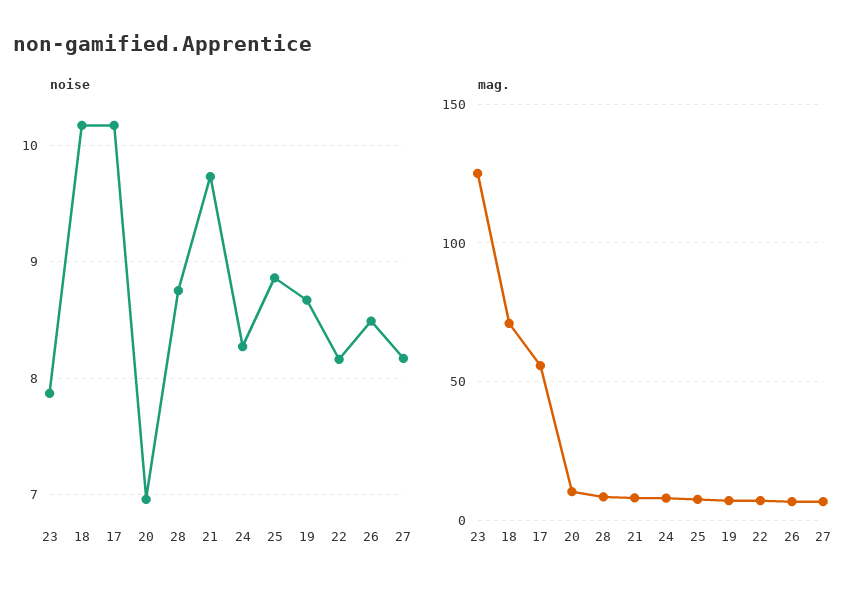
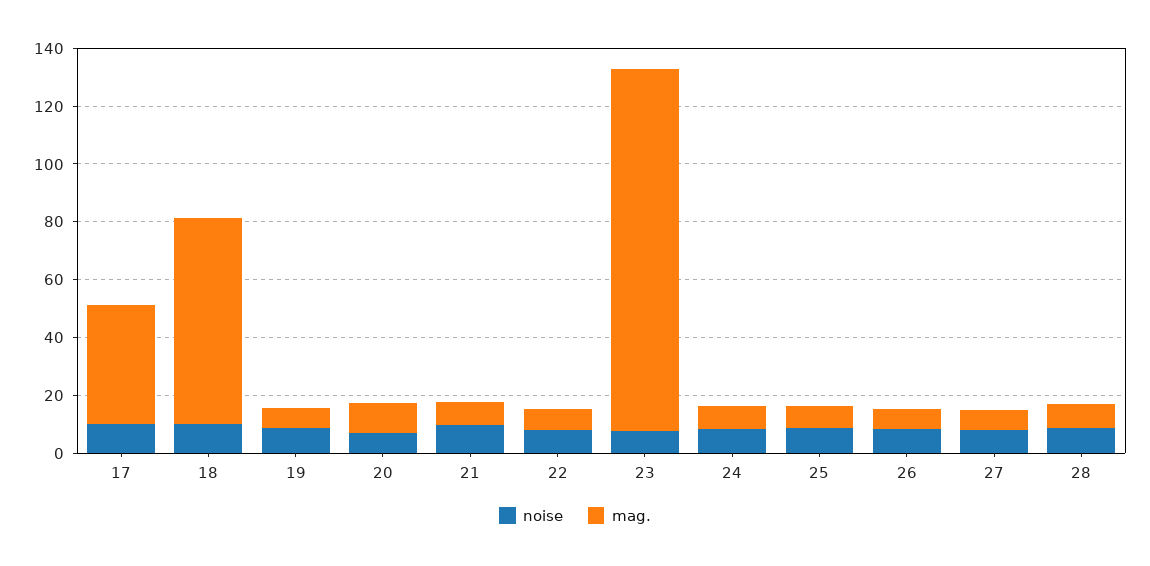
mag., 17: 55 -> 40

